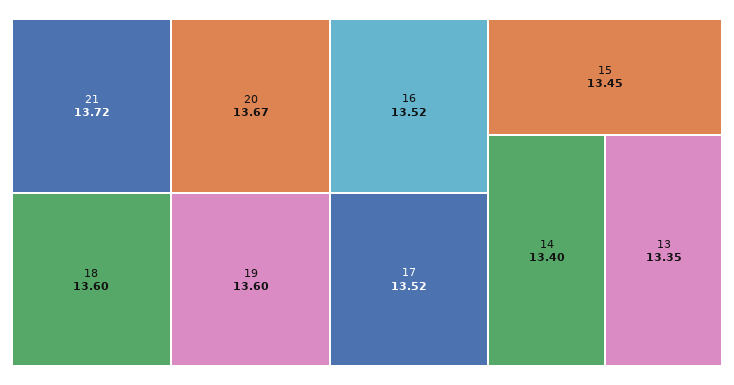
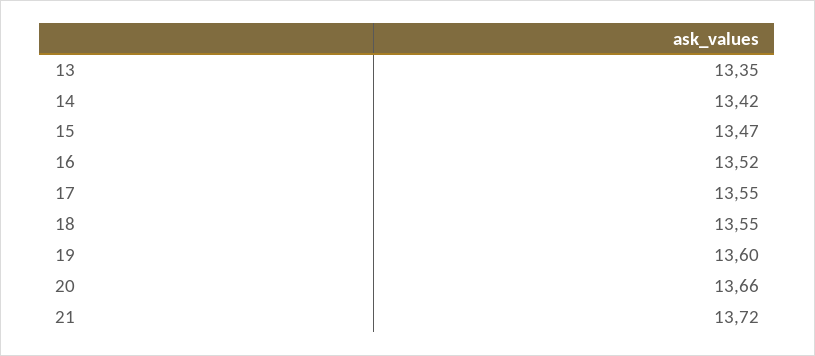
20: 13.67 -> 13.66
18: 13.6 -> 13.55
17: 13.52 -> 13.55
15: 13.45 -> 13.47
14: 13.4 -> 13.42

